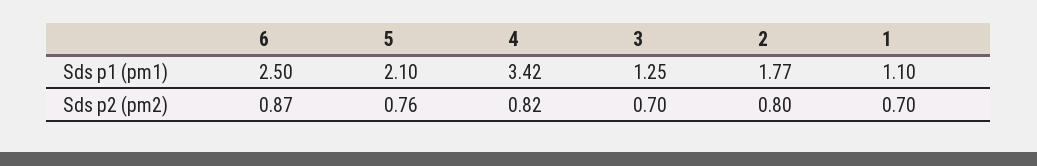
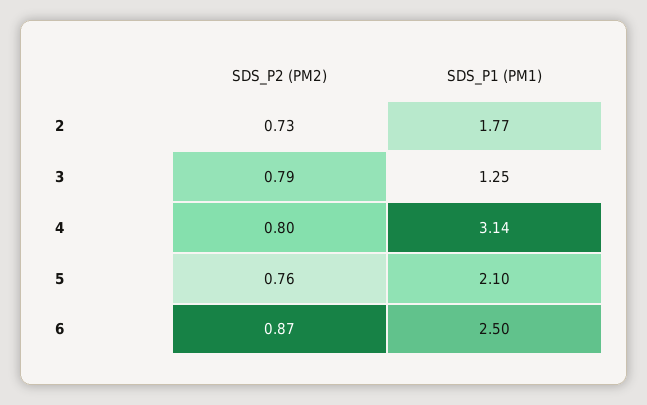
4, Sds p1 (pm1): 3.42 -> 3.14
1, Sds p1 (pm1): 1.1 -> none
4, Sds p2 (pm2): 0.82 -> 0.8
3, Sds p2 (pm2): 0.7 -> 0.79
2, Sds p2 (pm2): 0.8 -> 0.73
1, Sds p2 (pm2): 0.7 -> none

